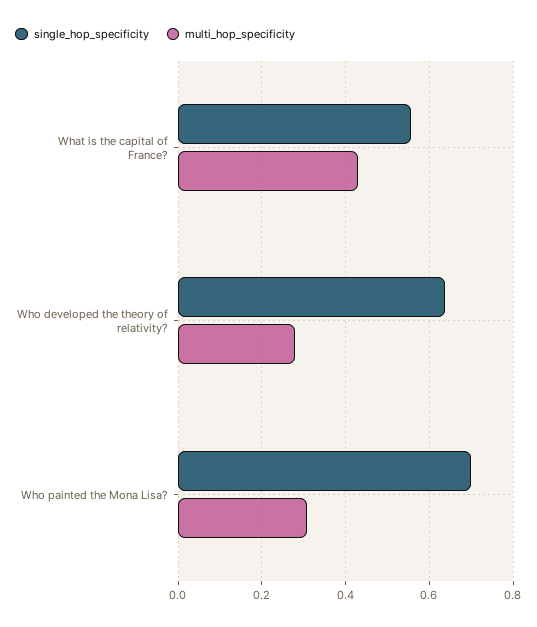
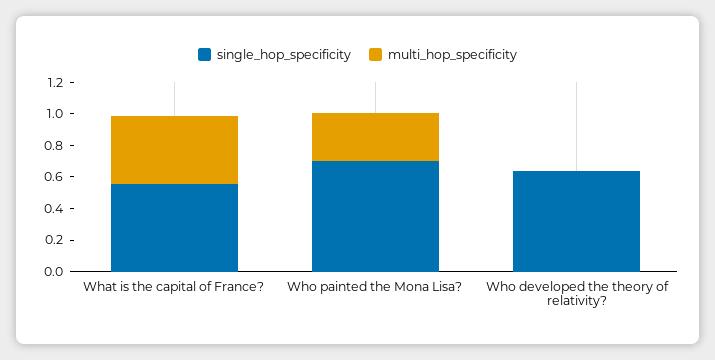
multi_hop_specificity, Who developed the theory of relativity?: 0.28 -> 0

